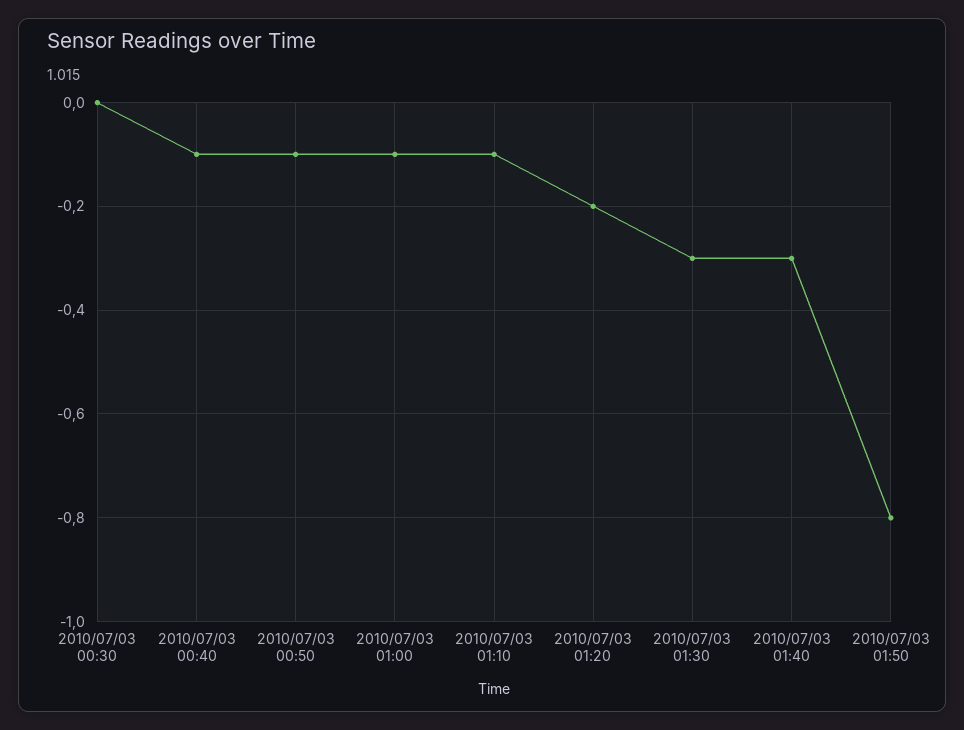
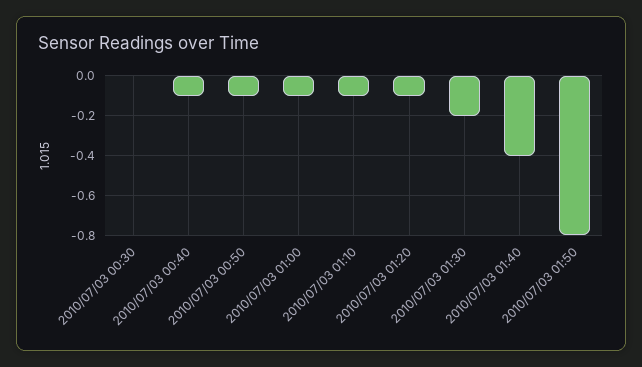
2010/07/03 01:20: -0.2 -> -0.1
2010/07/03 01:30: -0.3 -> -0.2
2010/07/03 01:40: -0.3 -> -0.4

